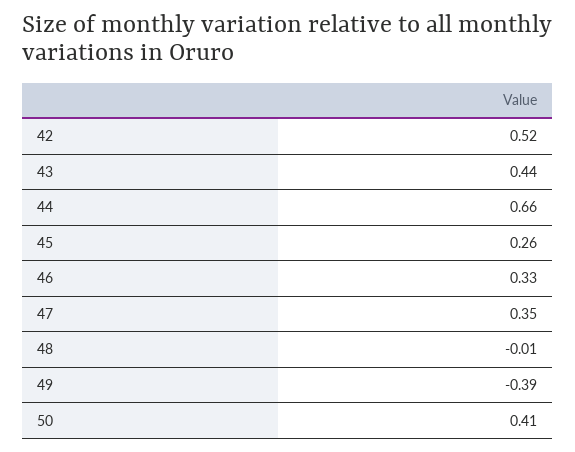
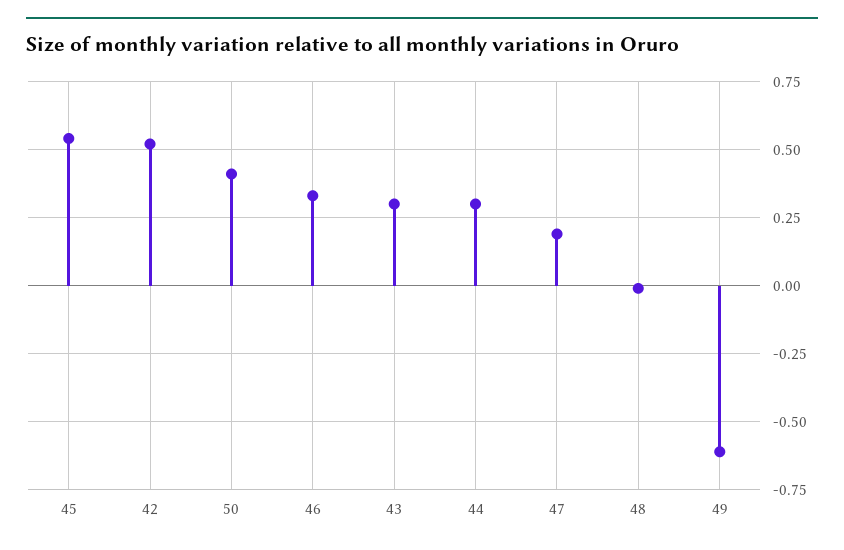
43: 0.44 -> 0.3
44: 0.66 -> 0.3
45: 0.26 -> 0.55
47: 0.35 -> 0.2
49: -0.39 -> -0.6

